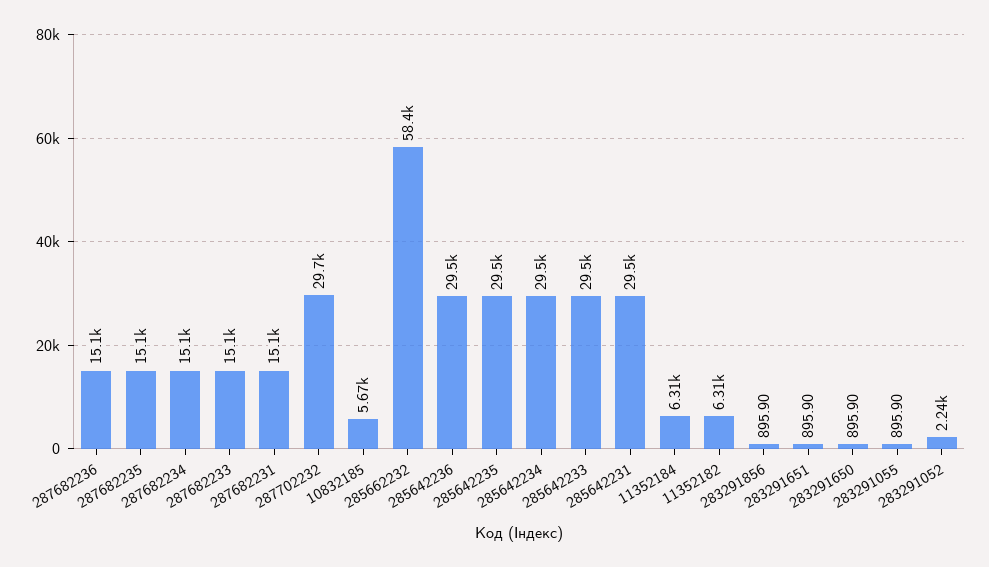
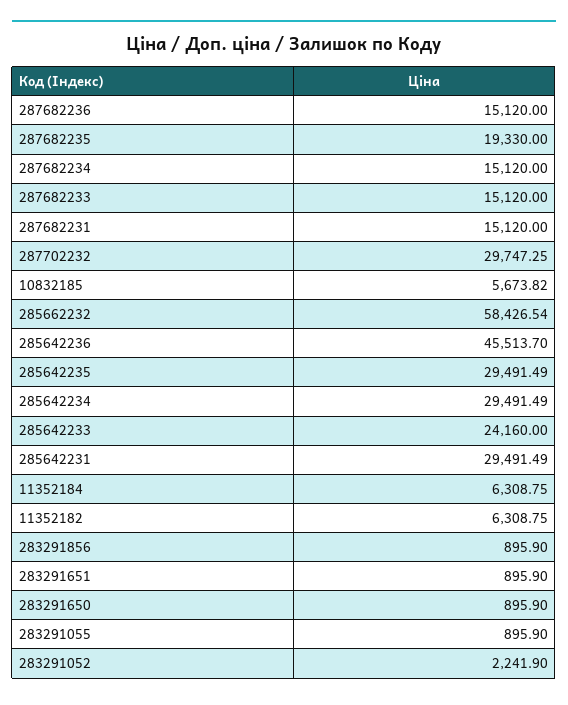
287682235: 15100 -> 19330
285642236: 29500 -> 45513.7
285642233: 29500 -> 24160

